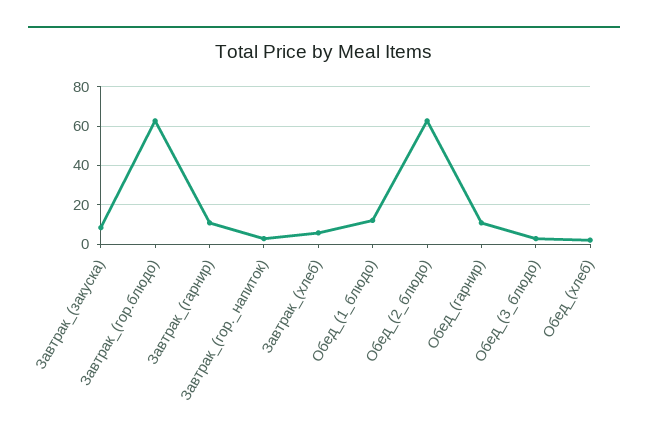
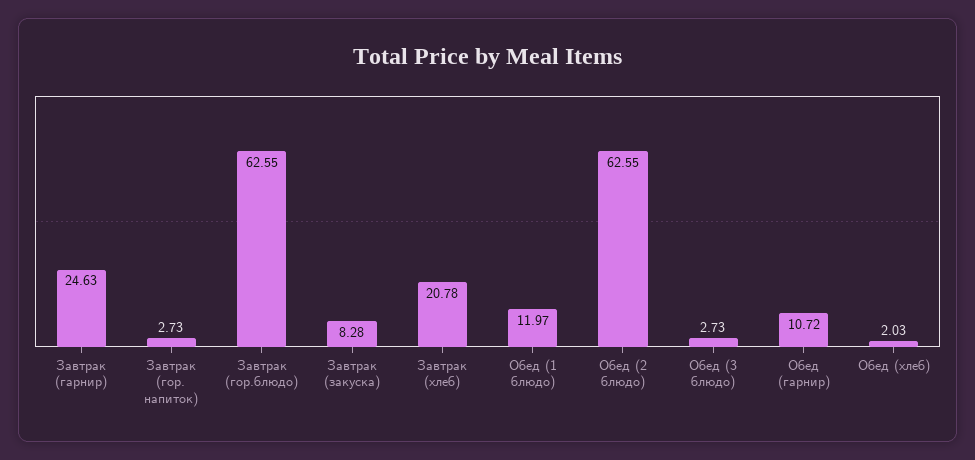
Завтрак_(гарнир): 10 -> 24.63
Завтрак_(хлеб): 5 -> 20.78

